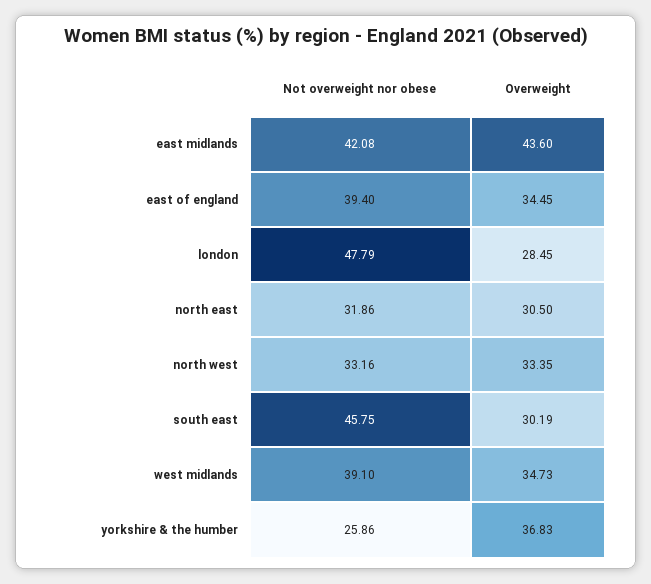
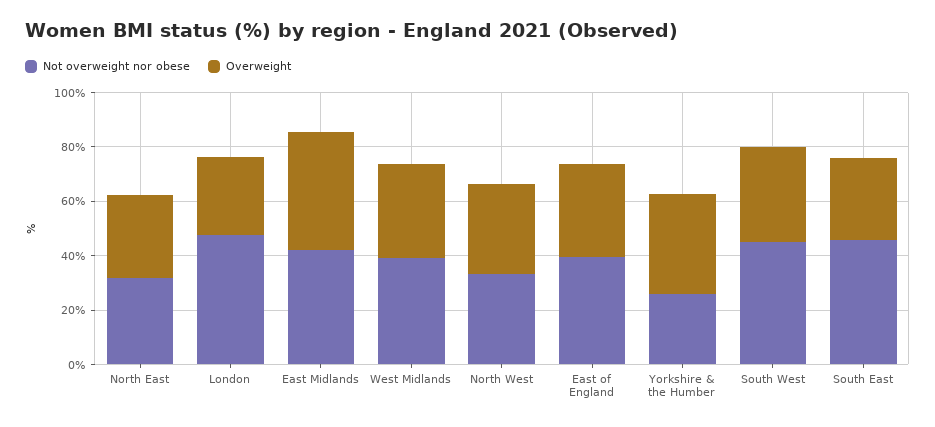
Not overweight nor obese, South West: none -> 45
Overweight, South West: none -> 35

